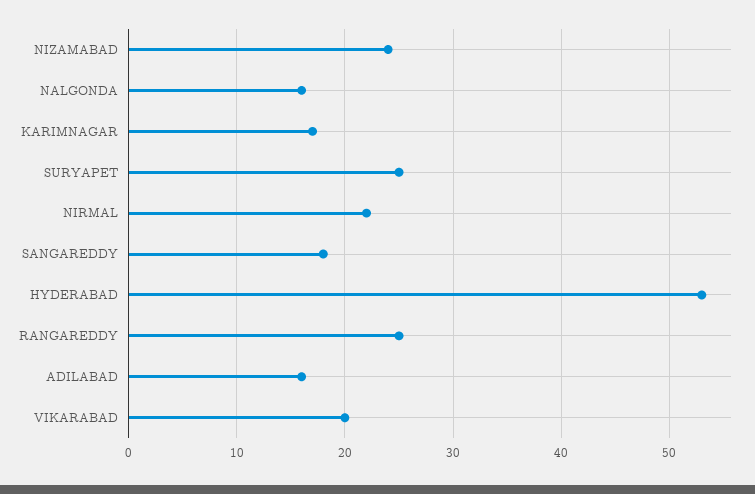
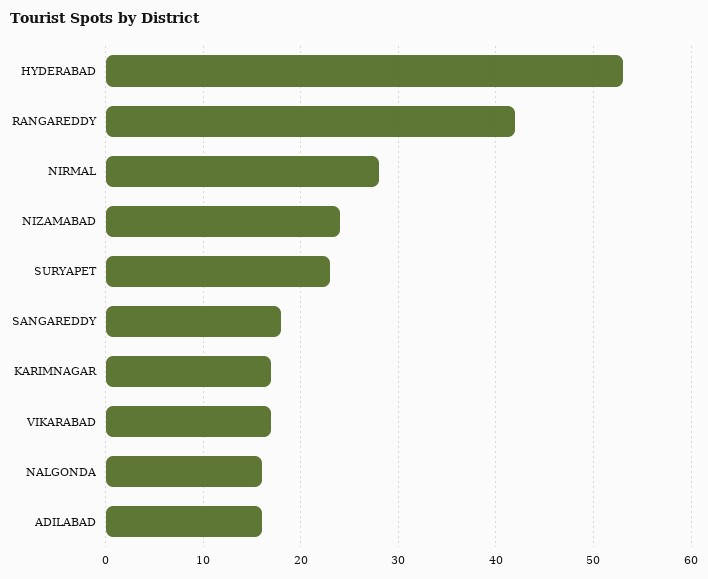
SURYAPET: 25 -> 23
NIRMAL: 22 -> 28
RANGAREDDY: 25 -> 42
VIKARABAD: 20 -> 17

